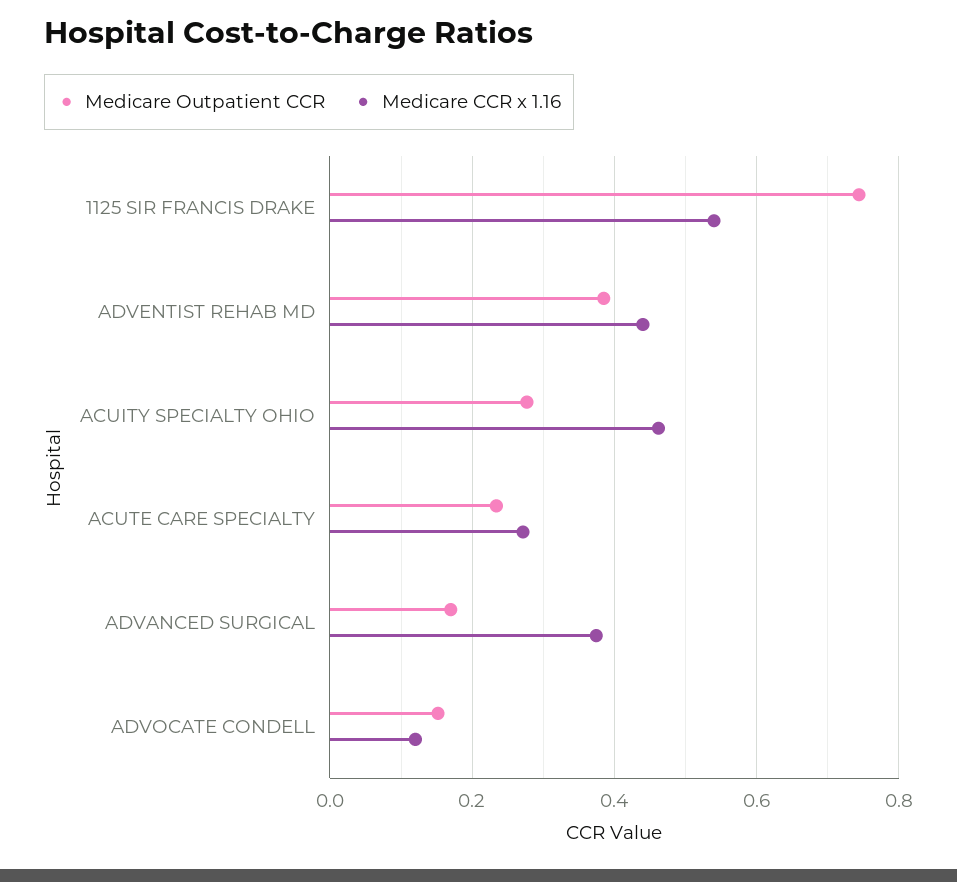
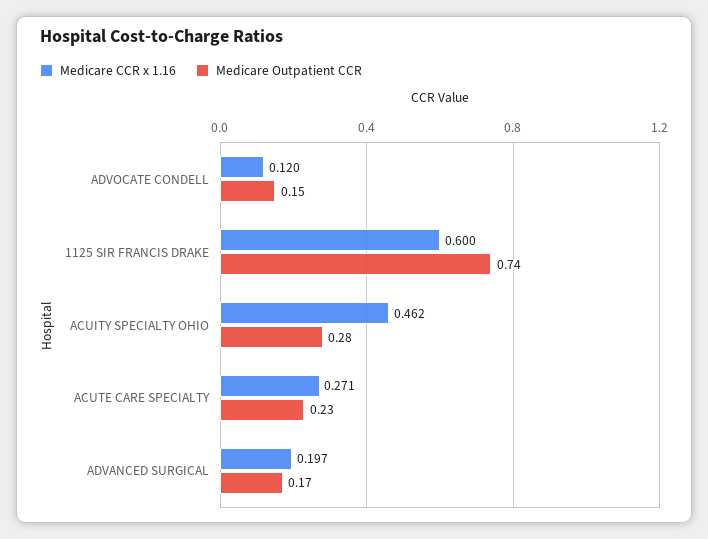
Medicare CCR x 1.16, 1125 SIR FRANCIS DRAKE: 0.54 -> 0.6
Medicare Outpatient CCR, ADVENTIST REHAB MD: 0.38 -> none
Medicare CCR x 1.16, ADVENTIST REHAB MD: 0.44 -> none
Medicare CCR x 1.16, ADVANCED SURGICAL: 0.38 -> 0.197

